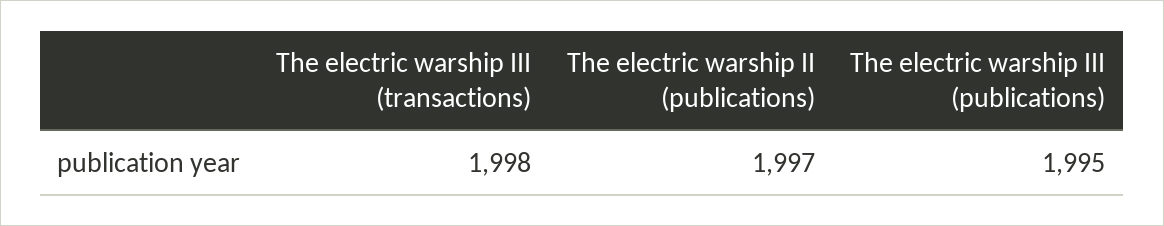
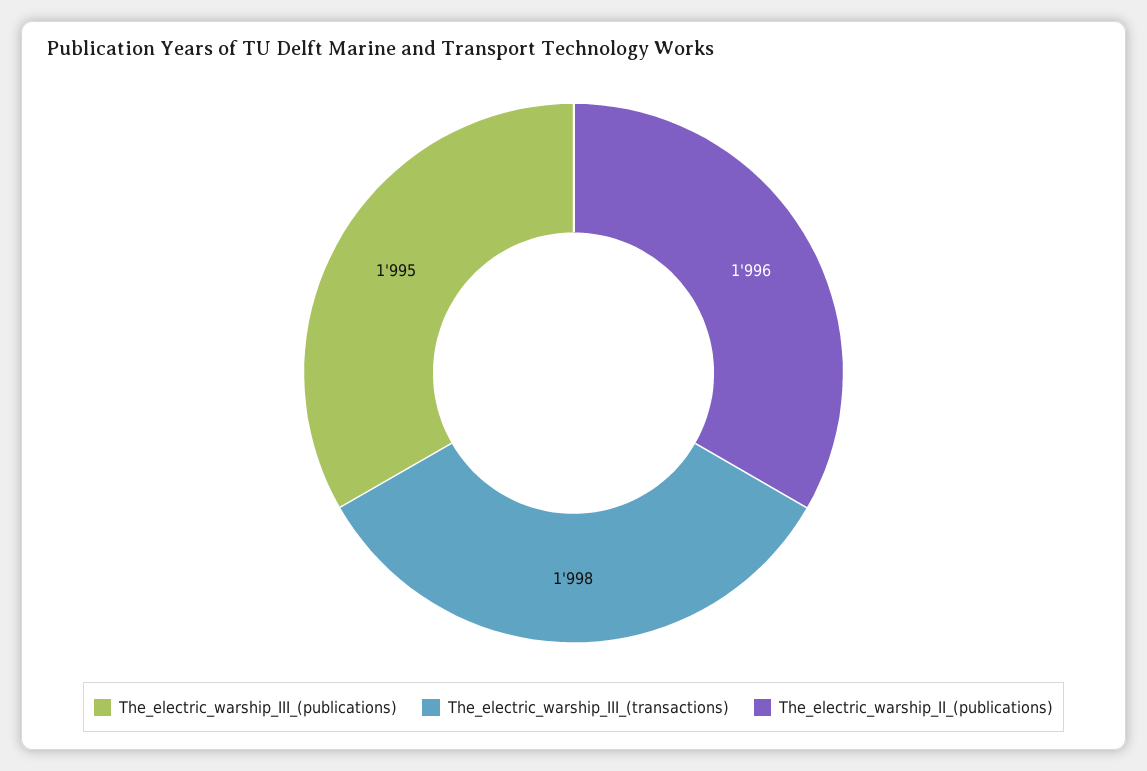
The electric warship II (publications): 1997 -> 1996

